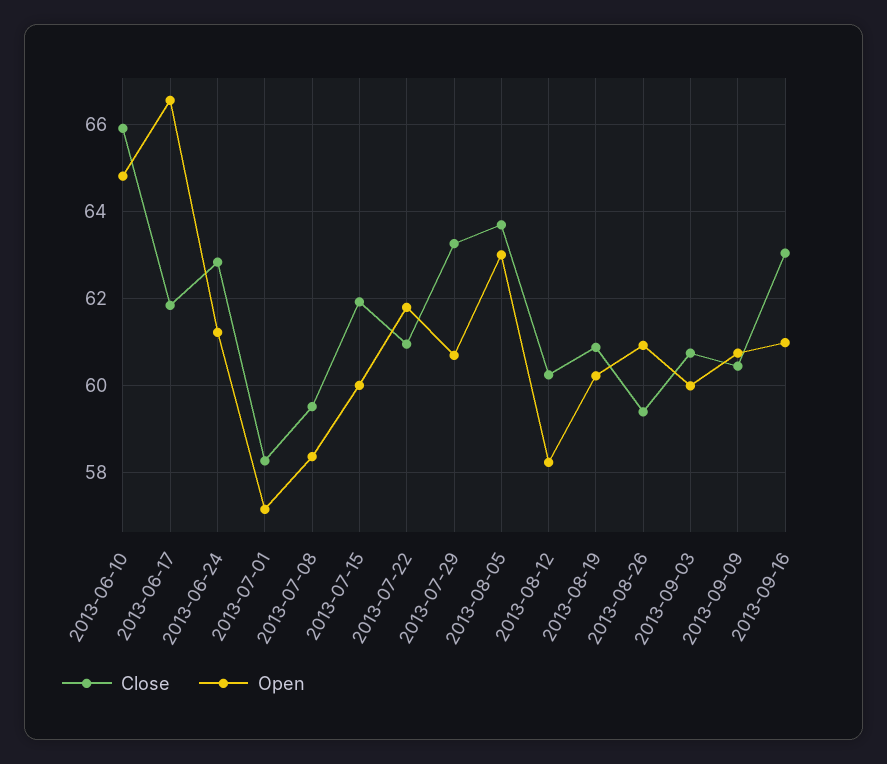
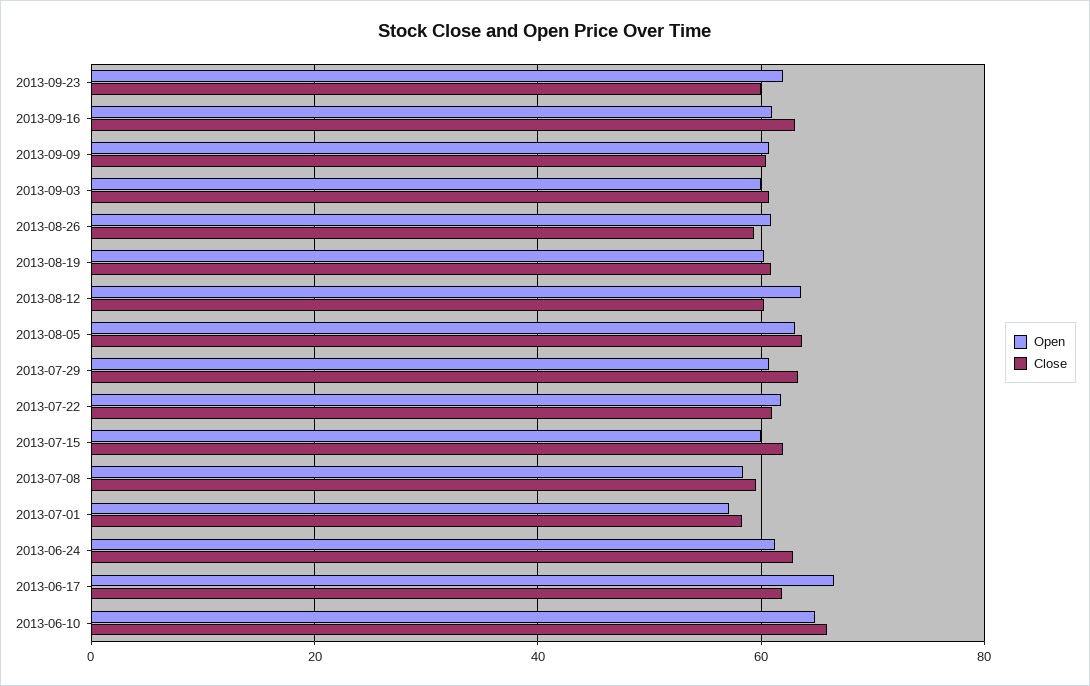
Open, 2013-08-12: 58.2 -> 64
Open, 2013-09-23: none -> 62
Close, 2013-09-23: none -> 60

